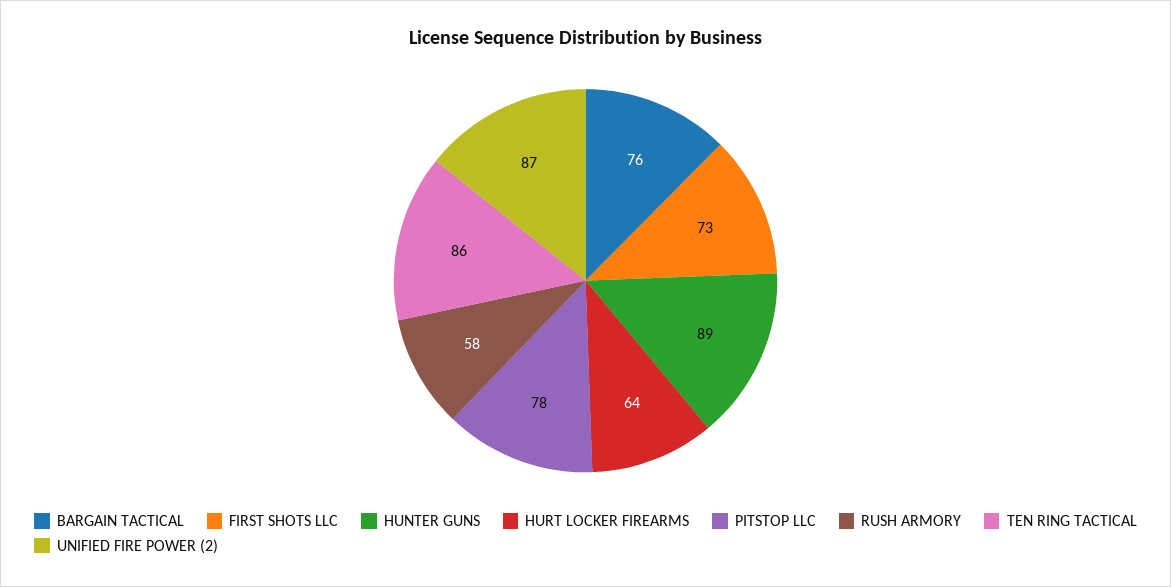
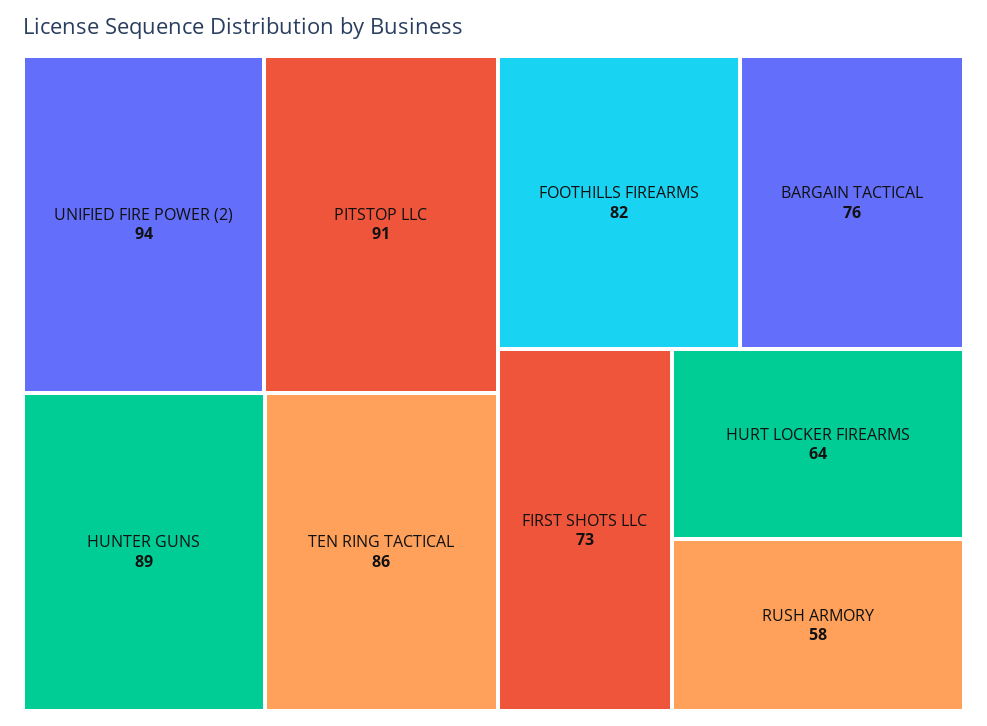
PITSTOP LLC: 78 -> 91
UNIFIED FIRE POWER (2): 87 -> 94
FOOTHILLS FIREARMS: none -> 82

